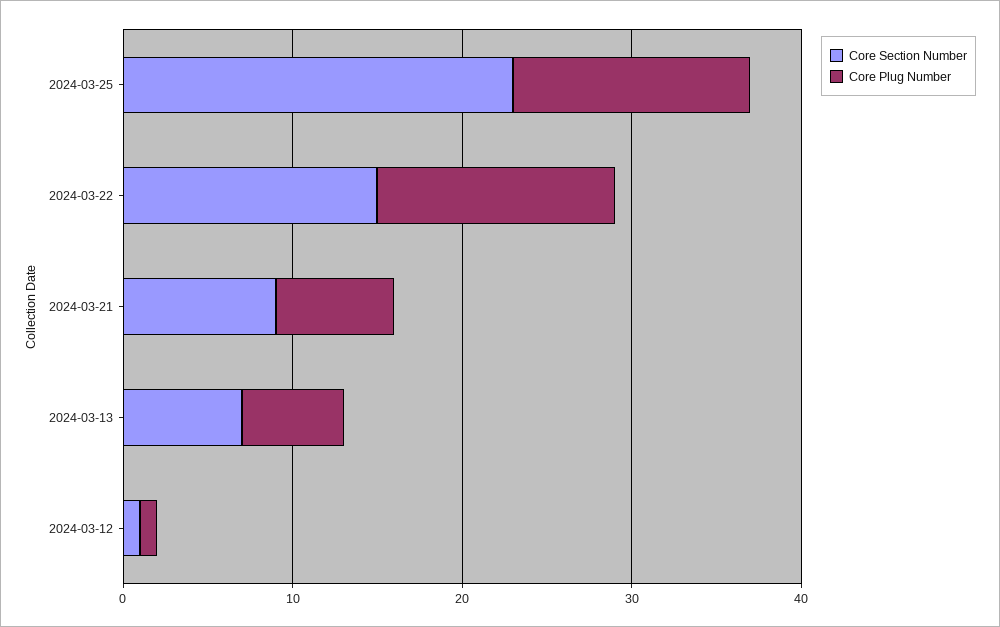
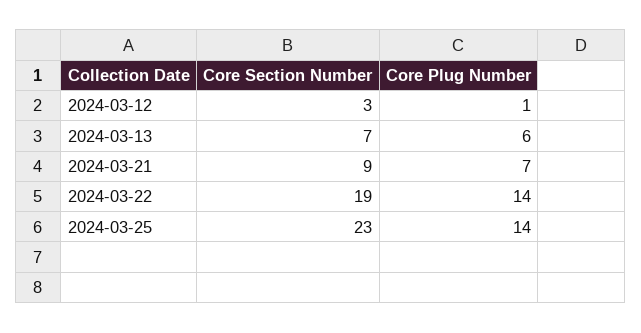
Core Section Number, 2024-03-22: 15 -> 19
Core Section Number, 2024-03-12: 1 -> 3

